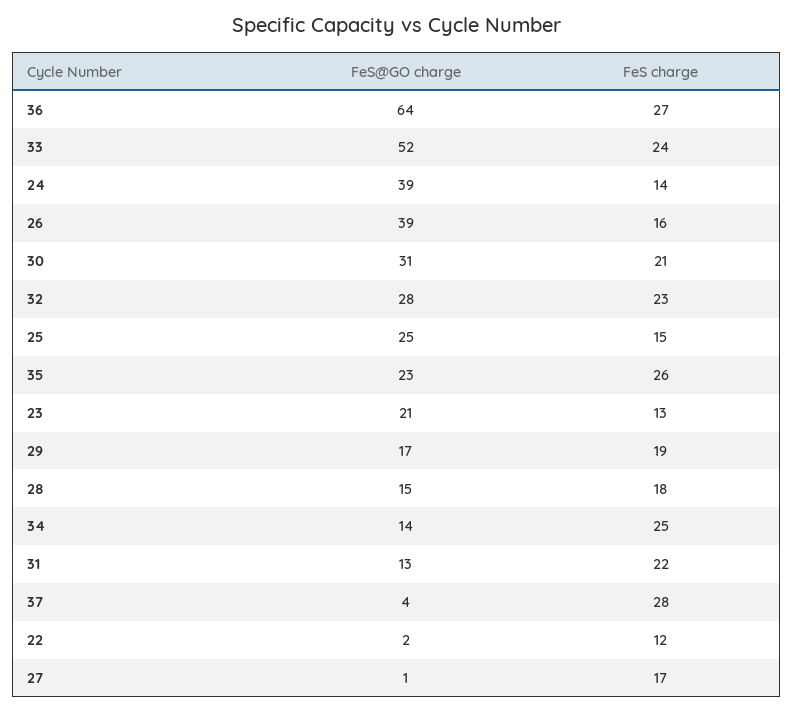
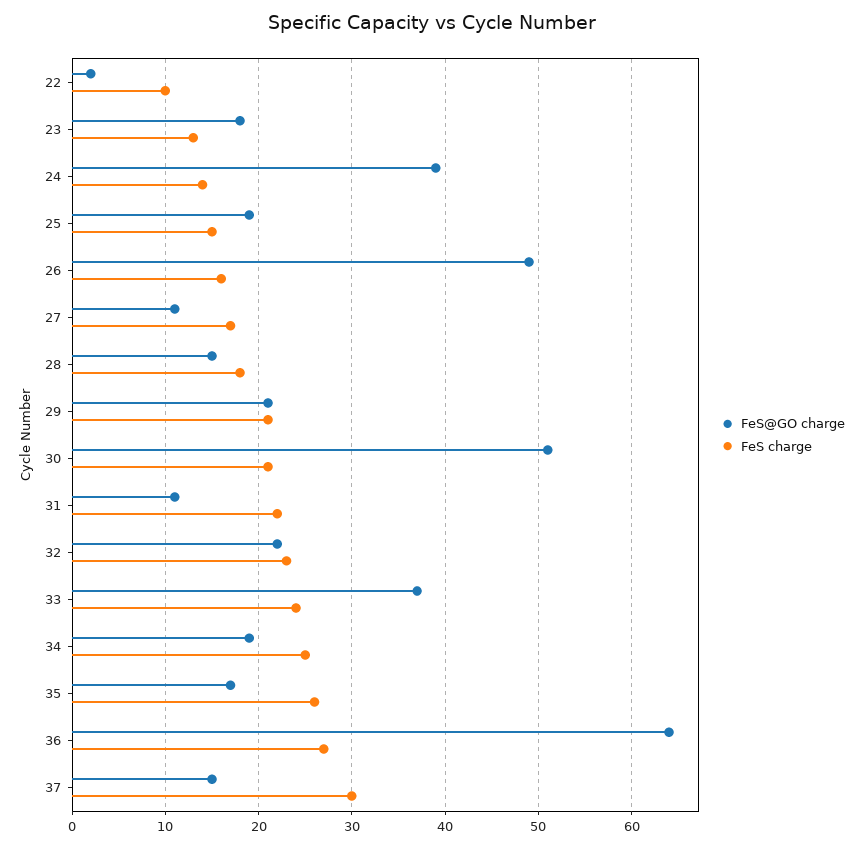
FeS@GO charge, 33: 52 -> 37
FeS@GO charge, 26: 39 -> 49
FeS@GO charge, 30: 31 -> 51
FeS@GO charge, 32: 28 -> 22
FeS@GO charge, 25: 25 -> 19
FeS@GO charge, 35: 23 -> 17
FeS@GO charge, 23: 21 -> 18
FeS@GO charge, 29: 17 -> 21
FeS charge, 29: 19 -> 21
FeS@GO charge, 34: 14 -> 19
FeS@GO charge, 31: 13 -> 11
FeS@GO charge, 37: 4 -> 15
FeS charge, 37: 28 -> 30
FeS charge, 22: 12 -> 10
FeS@GO charge, 27: 1 -> 11

